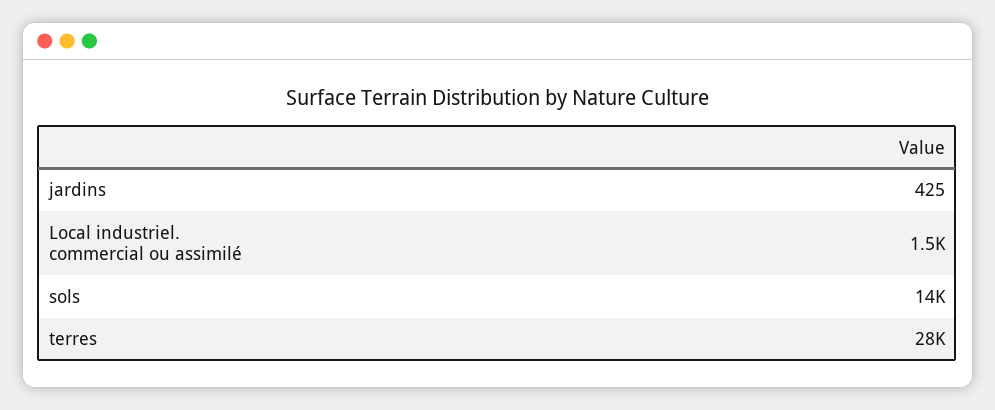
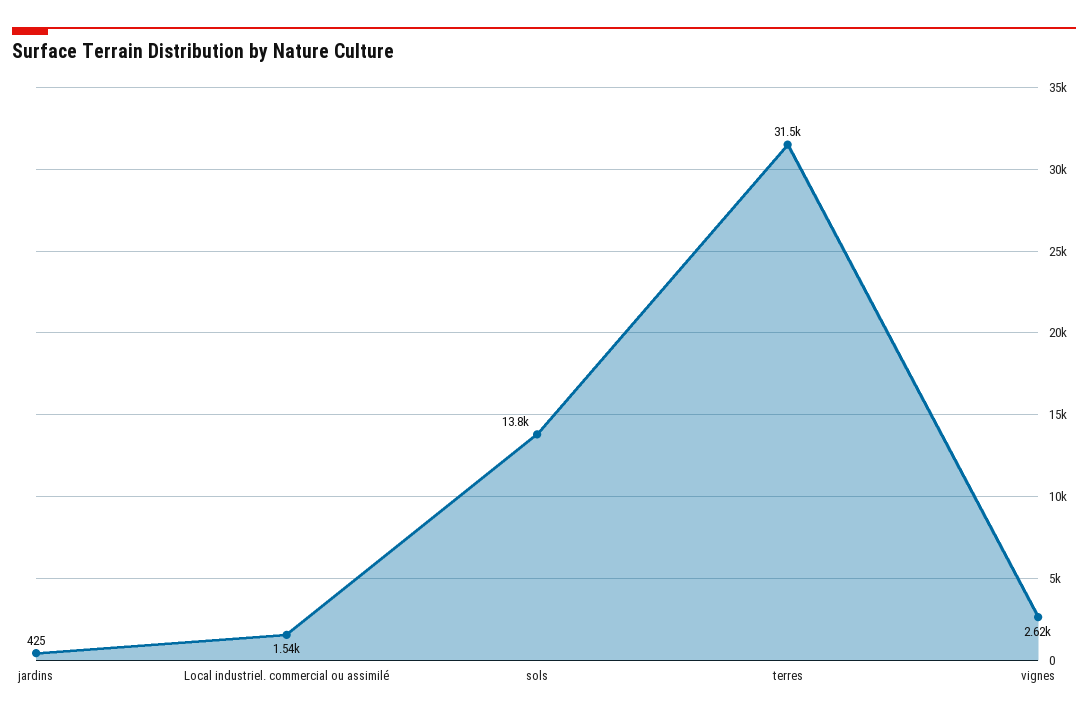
terres: 28000 -> 31500
vignes: none -> 2620

